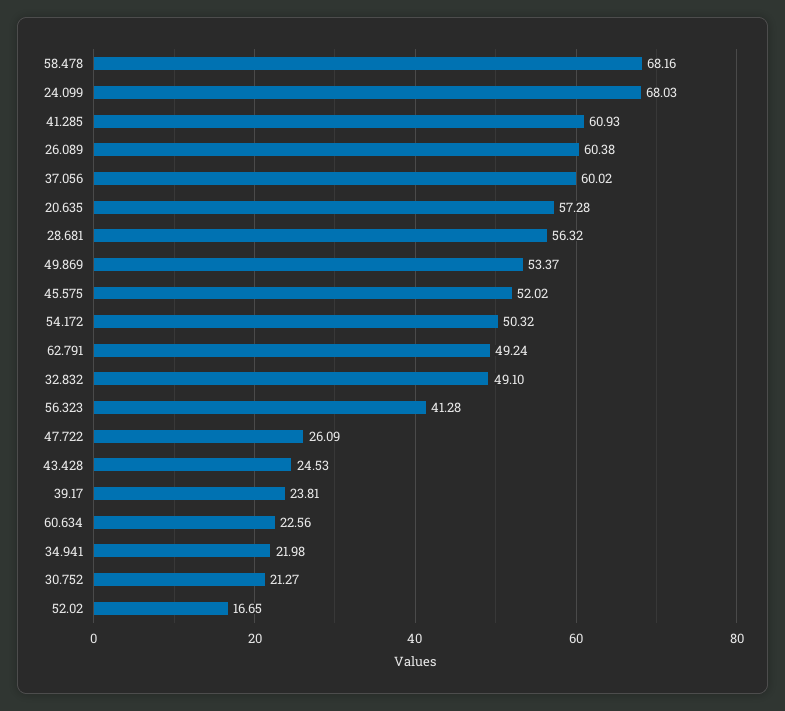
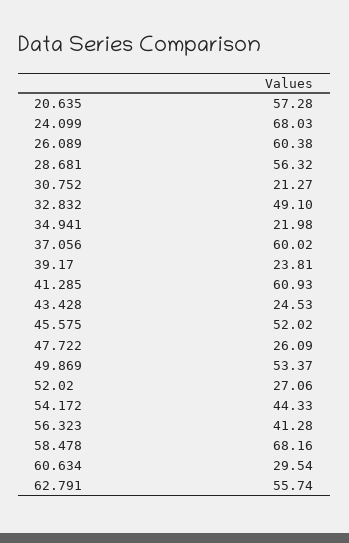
54.172: 50.32 -> 44.33
62.791: 49.24 -> 55.74
60.634: 22.56 -> 29.54
52.02: 16.65 -> 27.06

